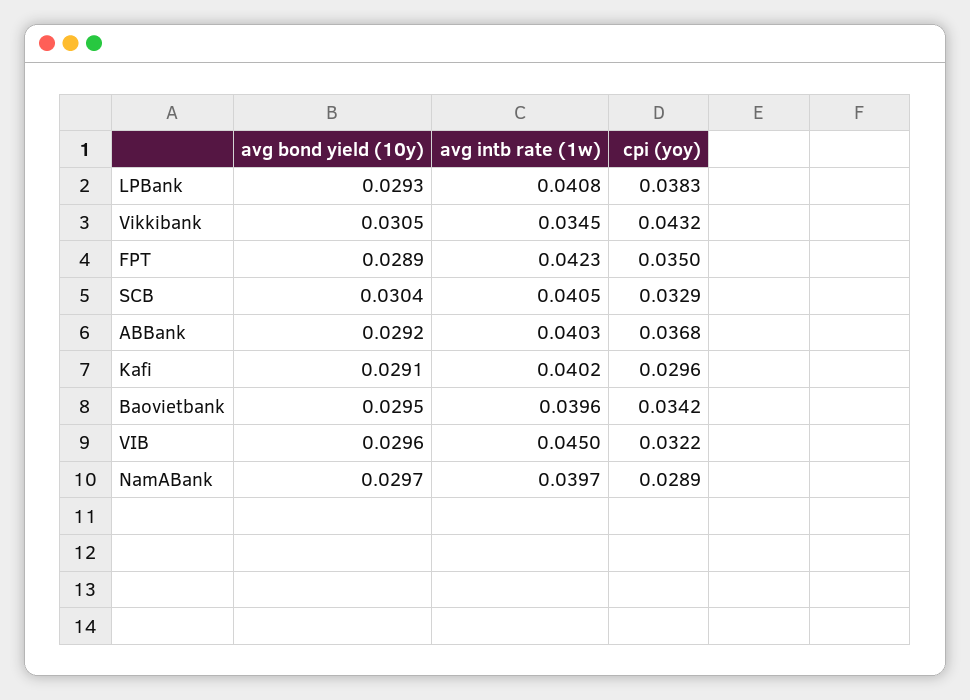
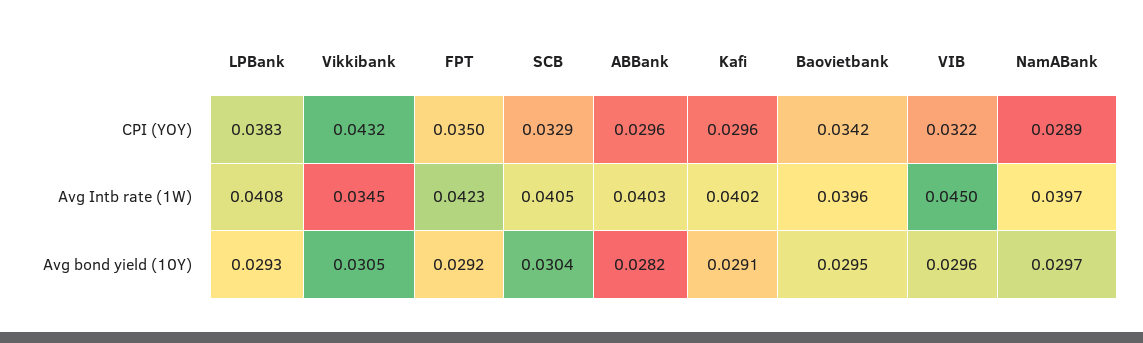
avg bond yield (10y), FPT: 0.0289 -> 0.0292
avg bond yield (10y), ABBank: 0.0292 -> 0.0282
cpi (yoy), ABBank: 0.0368 -> 0.0296

